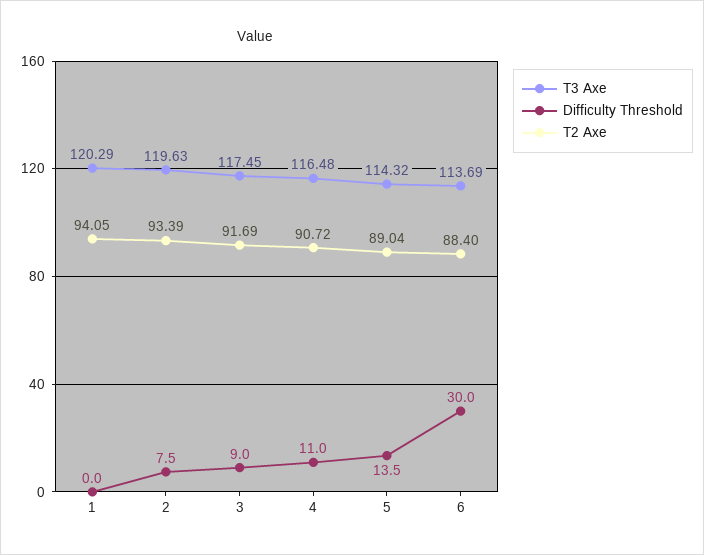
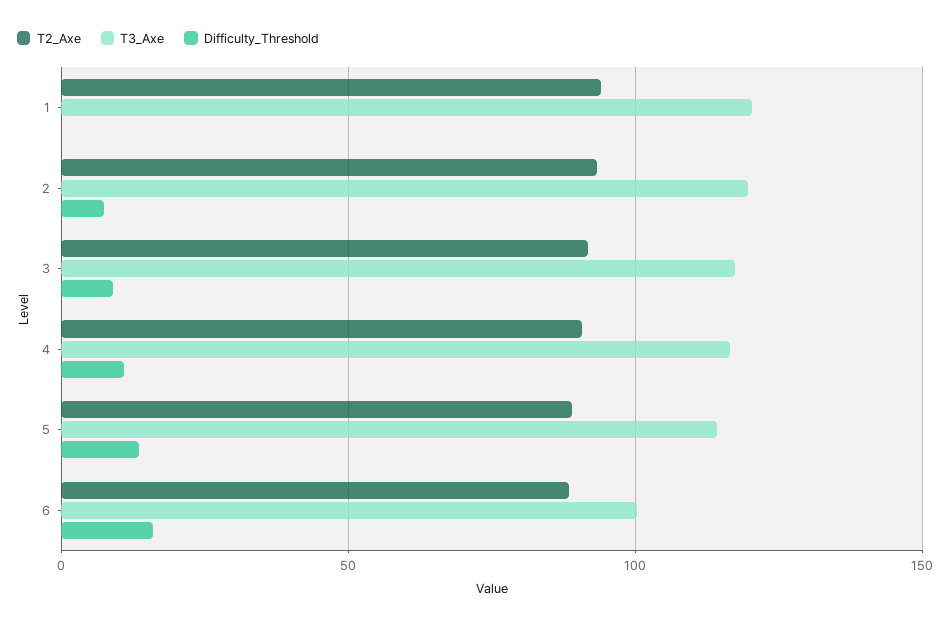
T3 Axe, 6: 113.69 -> 100
Difficulty Threshold, 6: 30 -> 15

